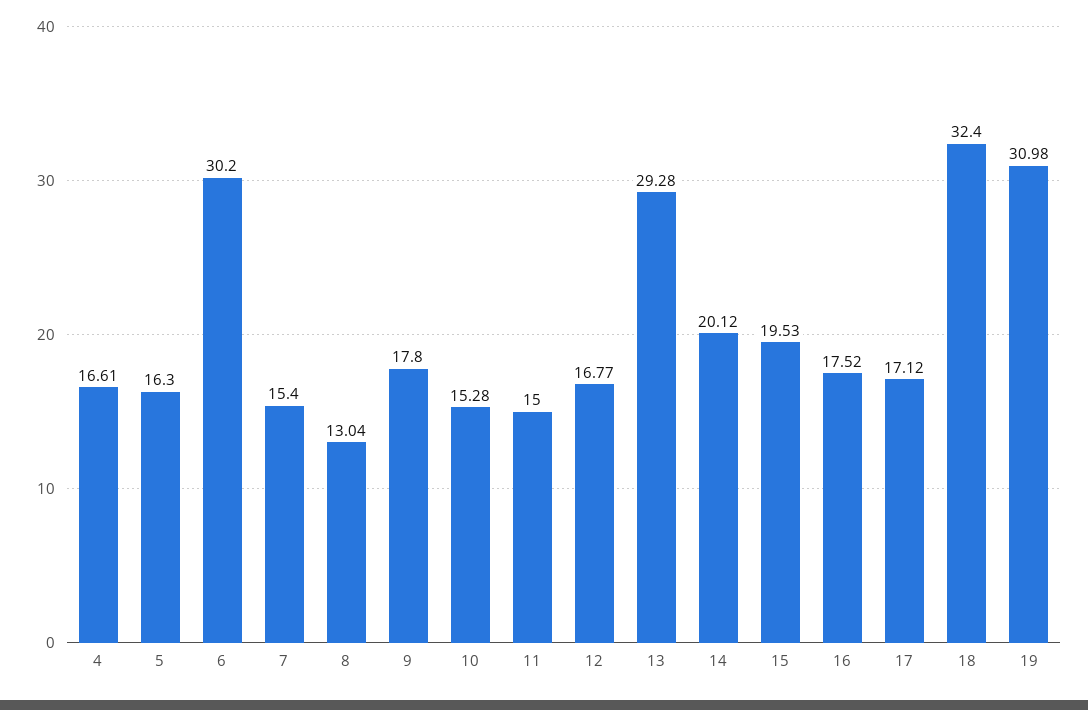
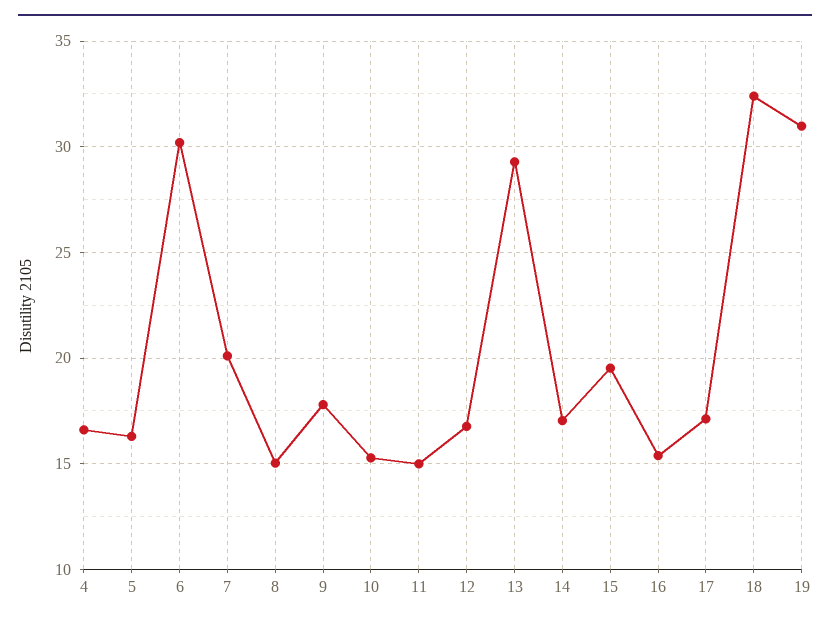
7: 15.4 -> 20
8: 13.04 -> 15
14: 20.12 -> 17
16: 17.52 -> 15.5

